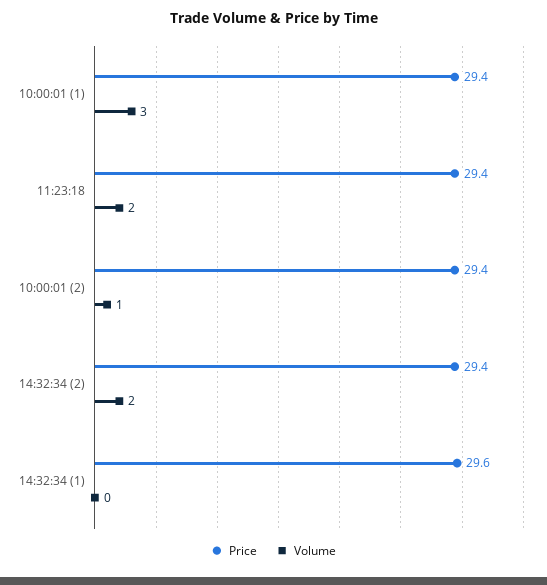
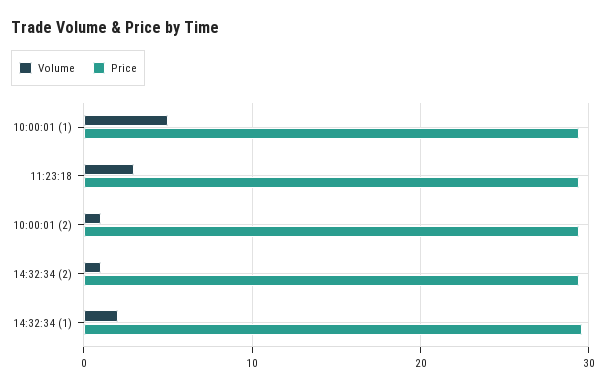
Volume, 10:00:01 (1): 3 -> 5
Volume, 11:23:18: 2 -> 3
Volume, 14:32:34 (2): 2 -> 1
Volume, 14:32:34 (1): 0 -> 2

